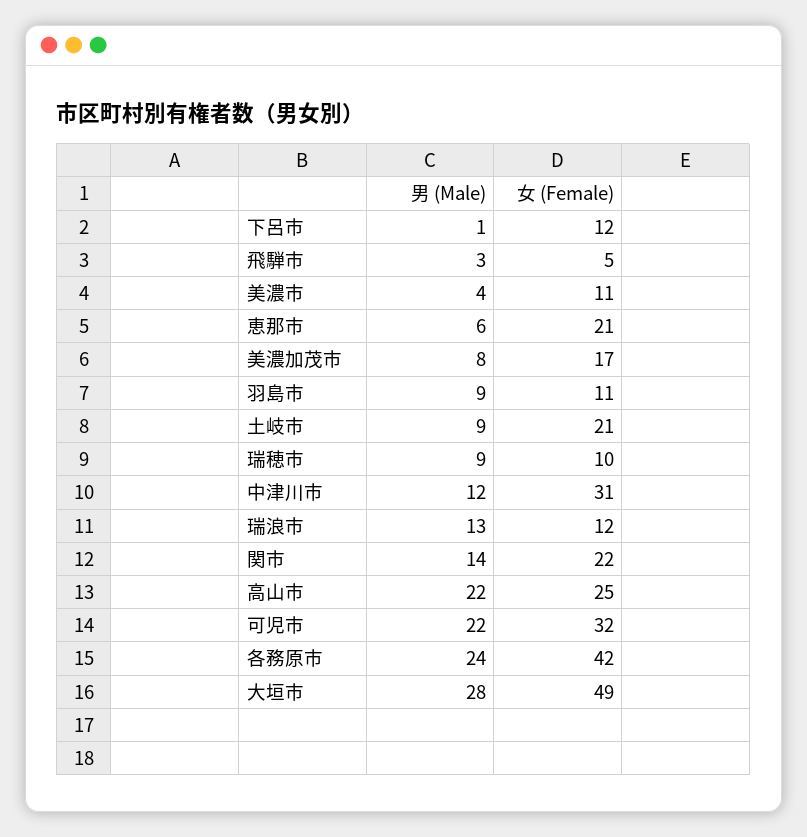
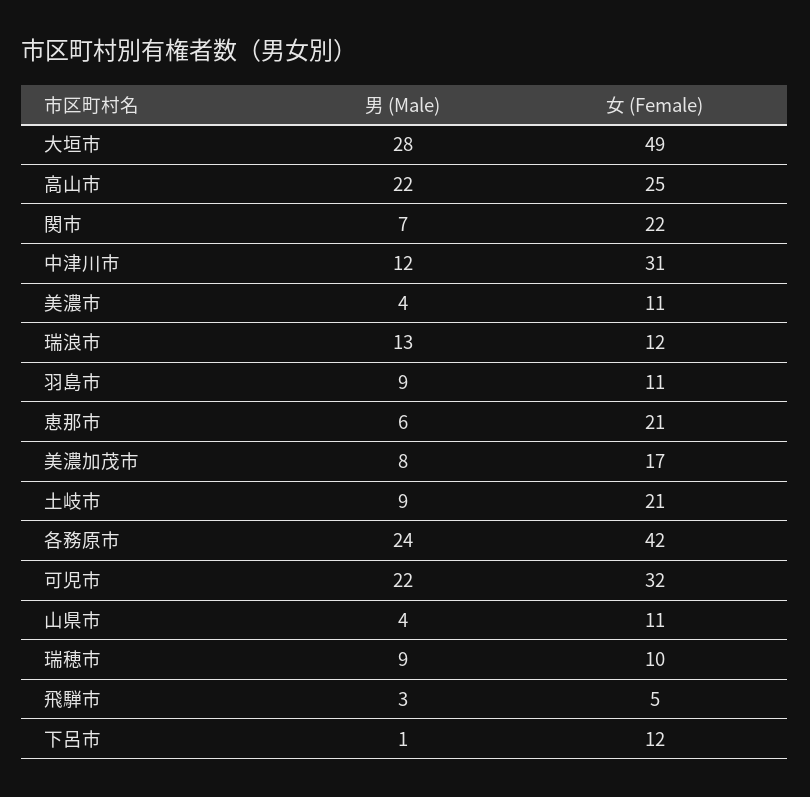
男 (Male), 関市: 14 -> 7
男 (Male), 山県市: none -> 4
女 (Female), 山県市: none -> 11

